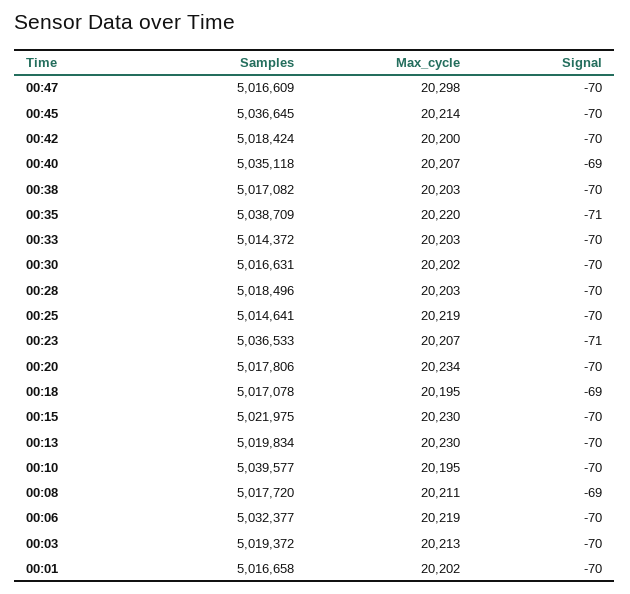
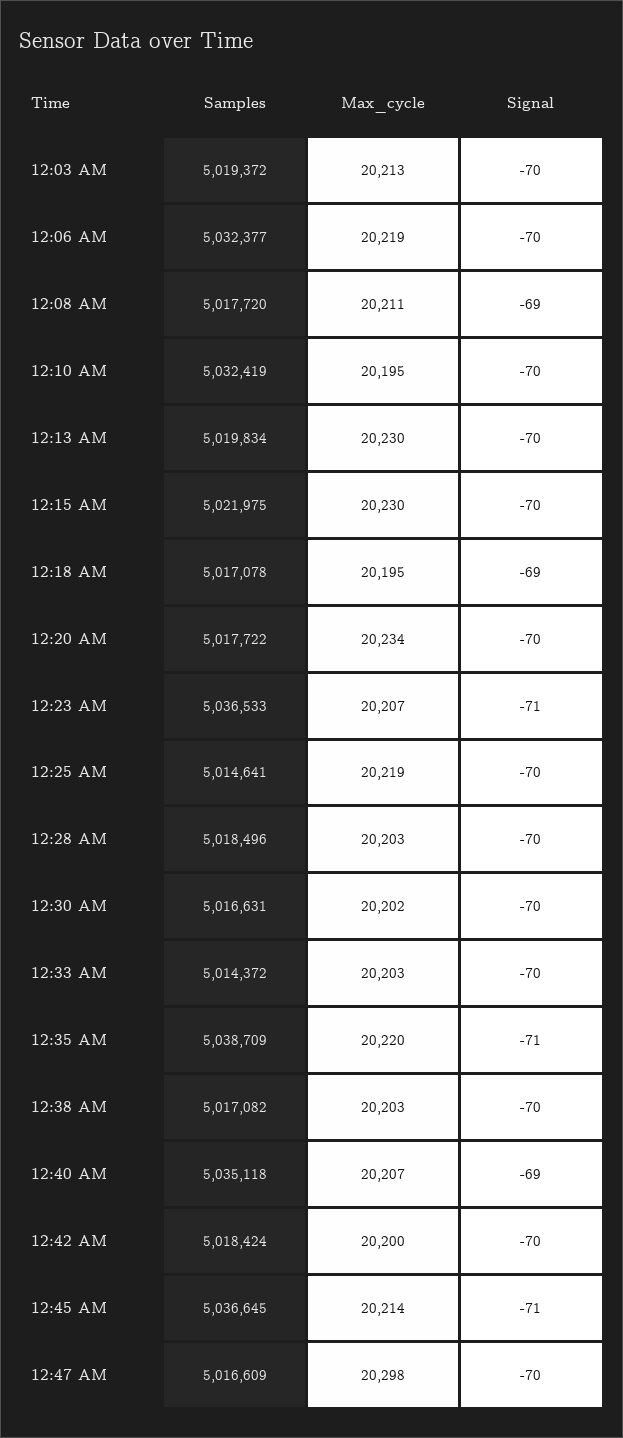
Signal, 00:45: -70 -> -71
Samples, 00:20: 5017806 -> 5017722
Samples, 00:10: 5039577 -> 5032419
Samples, 00:01: 5016658 -> none
Max_cycle, 00:01: 20202 -> none
Signal, 00:01: -70 -> none

